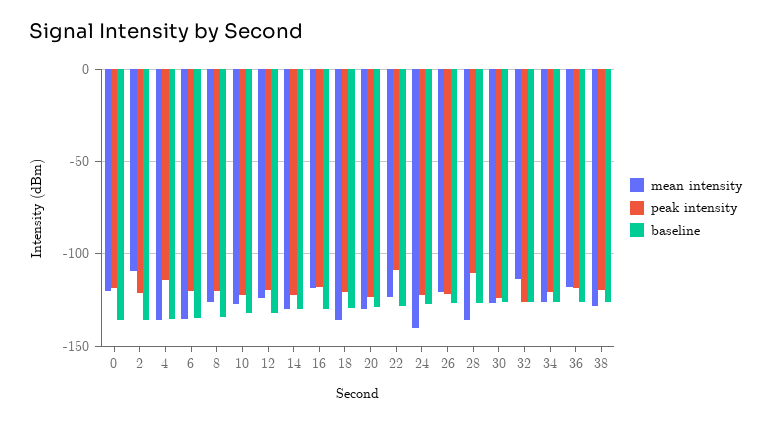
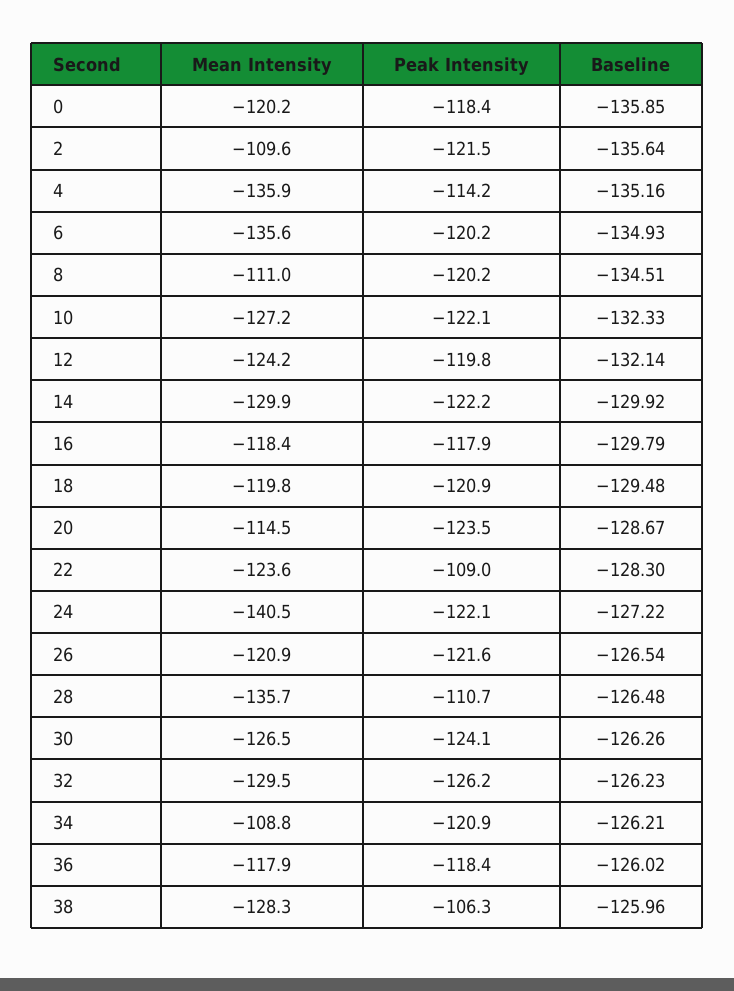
mean intensity, 8: -125 -> -111
mean intensity, 18: -135 -> -119.8
mean intensity, 20: -130 -> -114.5
mean intensity, 32: -115 -> -129.5
mean intensity, 34: -125 -> -108.8
peak intensity, 38: -120 -> -106.3

